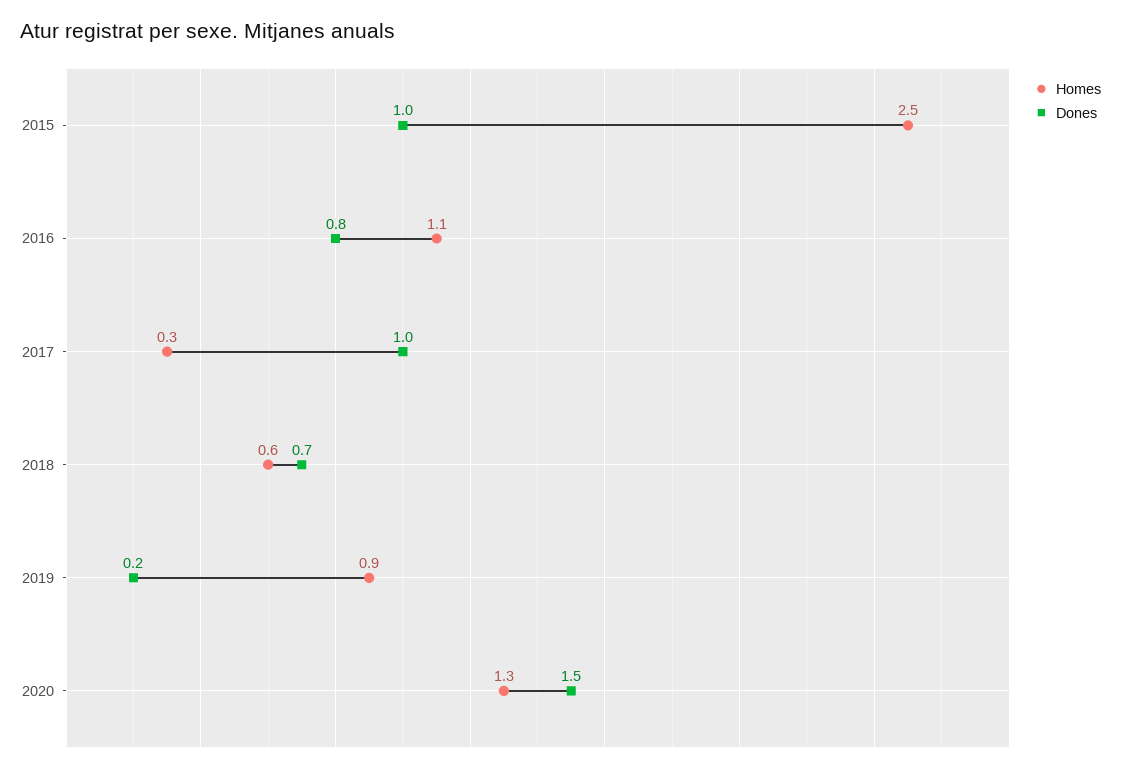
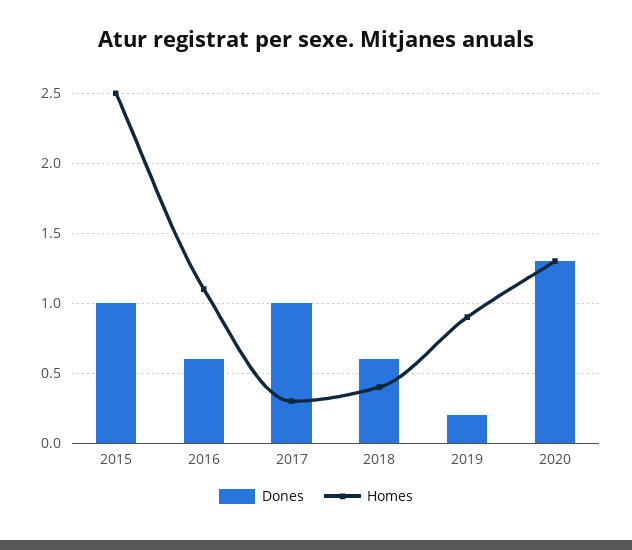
Dones, 2016: 0.8 -> 0.6
Homes, 2018: 0.6 -> 0.4
Dones, 2018: 0.7 -> 0.6
Dones, 2020: 1.5 -> 1.3

